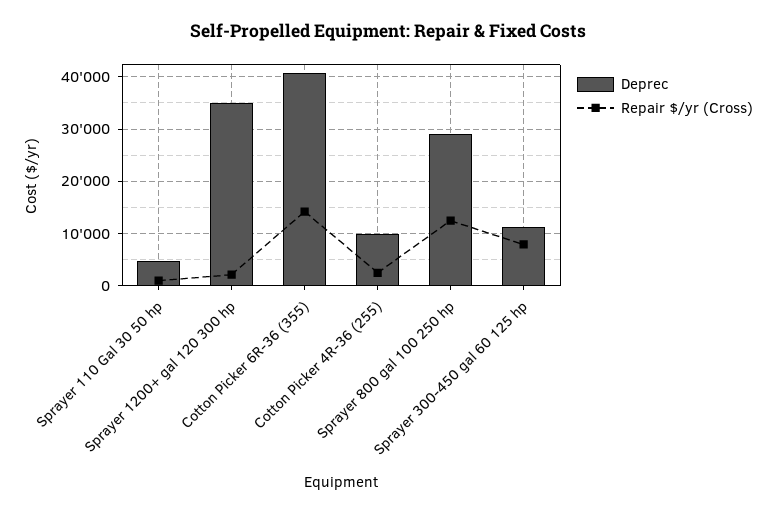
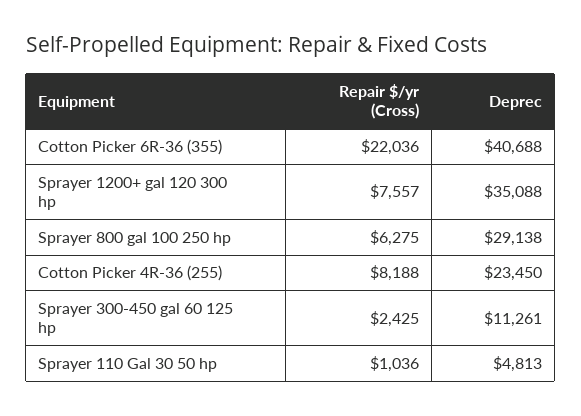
Repair $/yr (Cross), Sprayer 1200+ gal 120 300 hp: 2000 -> 7557
Repair $/yr (Cross), Cotton Picker 6R-36 (355): 14000 -> 22036
Deprec, Cotton Picker 4R-36 (255): 10000 -> 23450
Repair $/yr (Cross), Cotton Picker 4R-36 (255): 2000 -> 8188
Repair $/yr (Cross), Sprayer 800 gal 100 250 hp: 12000 -> 6275
Repair $/yr (Cross), Sprayer 300-450 gal 60 125 hp: 8000 -> 2425

